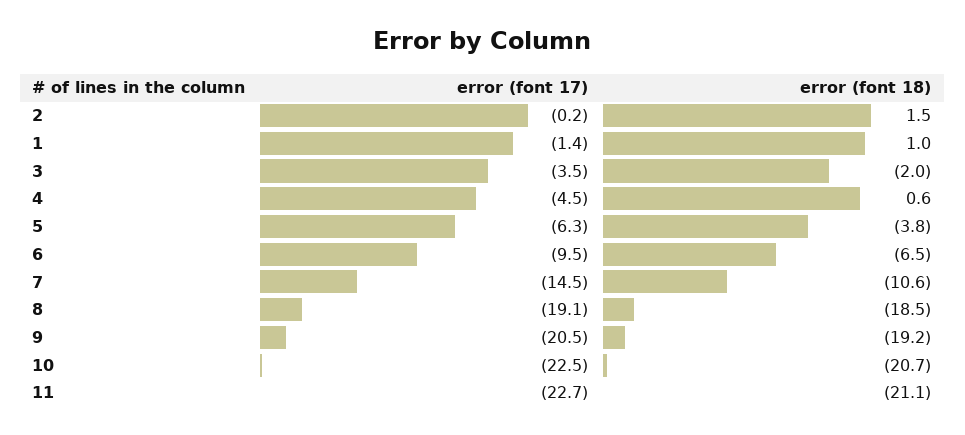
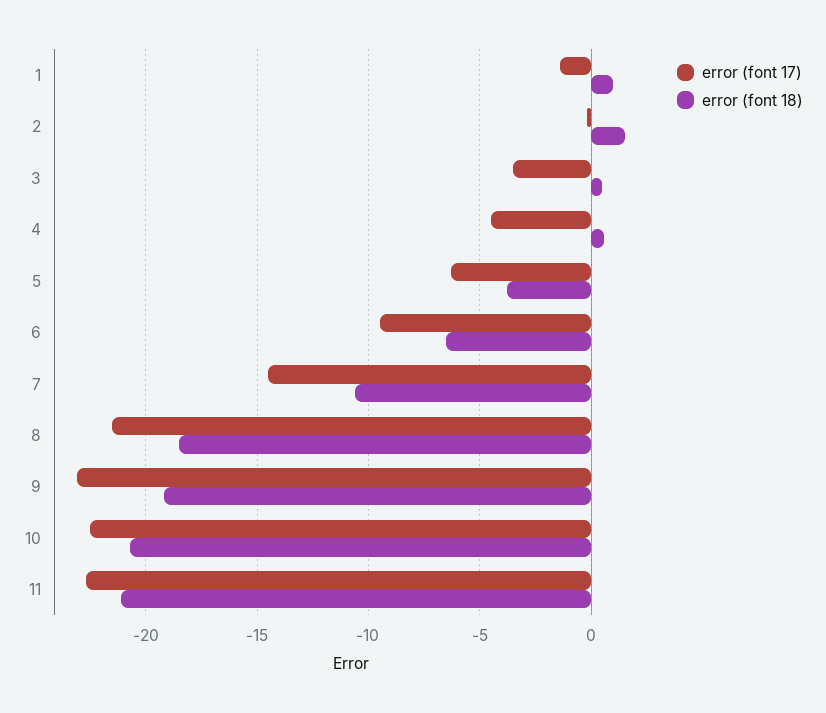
error (font 18), 3: -2 -> 0.5
error (font 17), 8: -19.1 -> -21.5
error (font 17), 9: -20.5 -> -23

